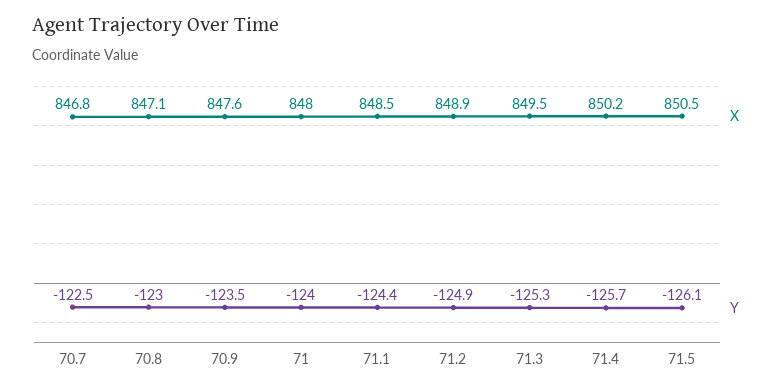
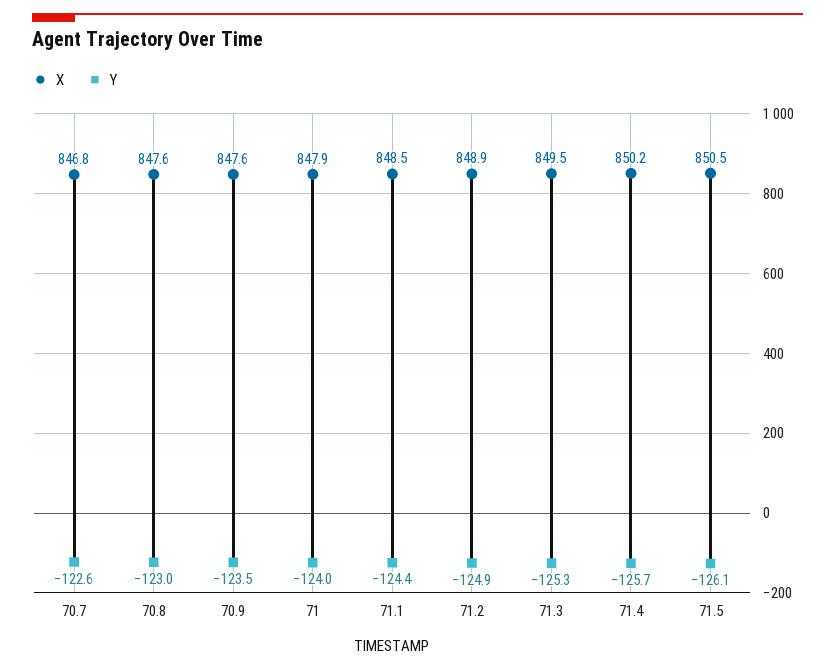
Y, 70.7: -122.5 -> -122.6
X, 70.8: 847.1 -> 847.6
X, 71: 848 -> 847.9

